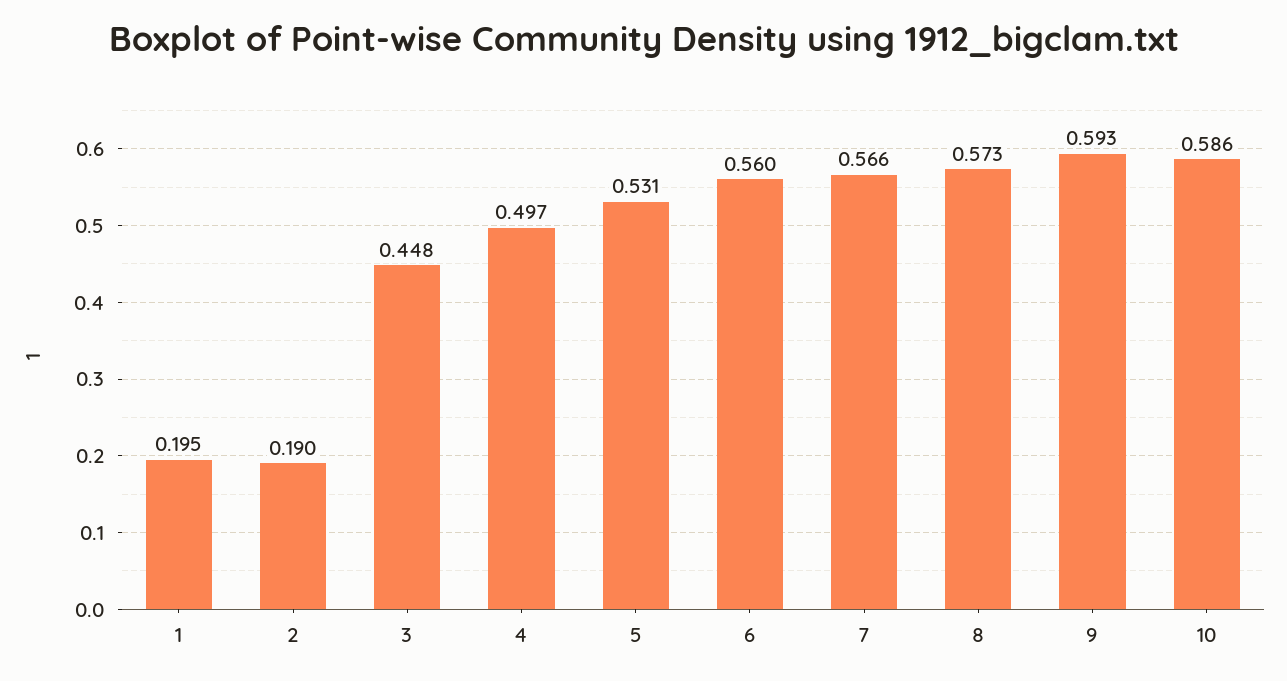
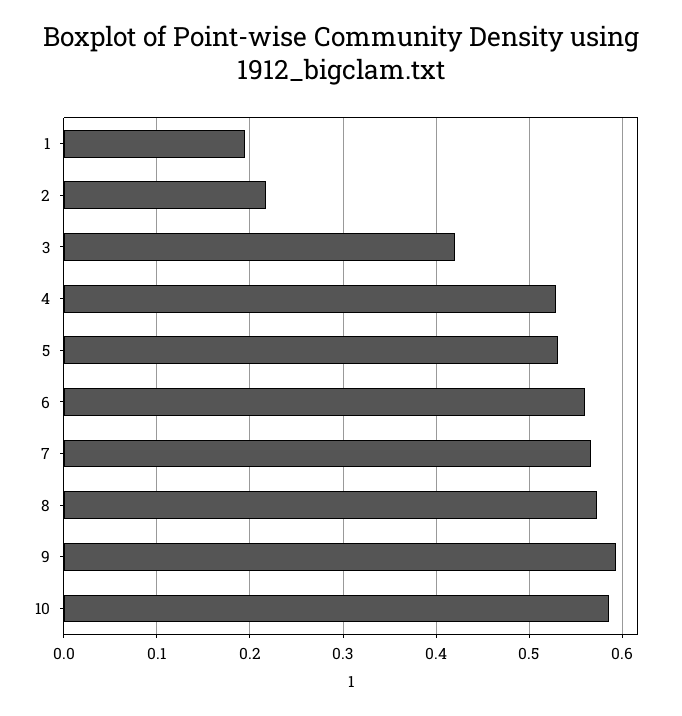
2: 0.19 -> 0.22
3: 0.448 -> 0.42
4: 0.497 -> 0.53

